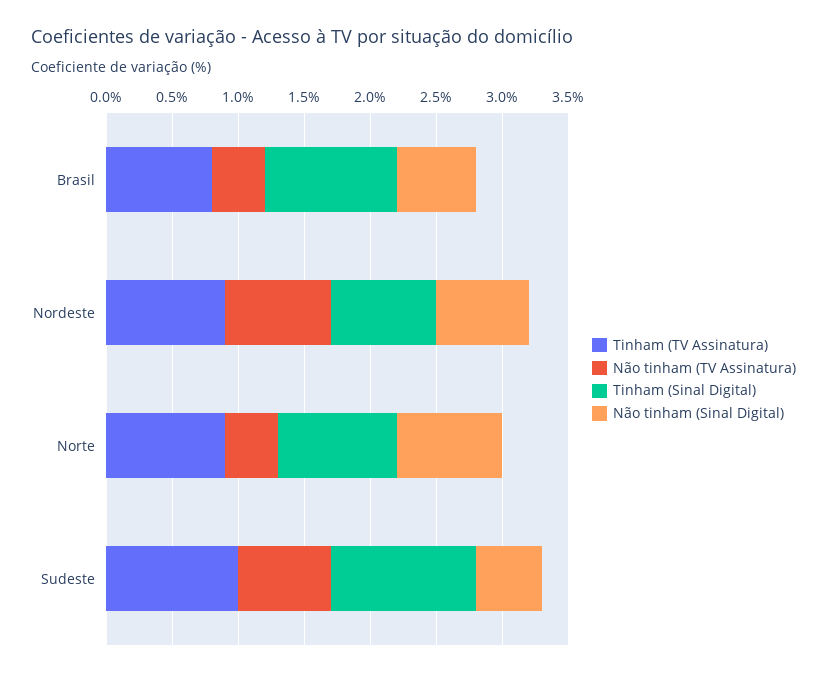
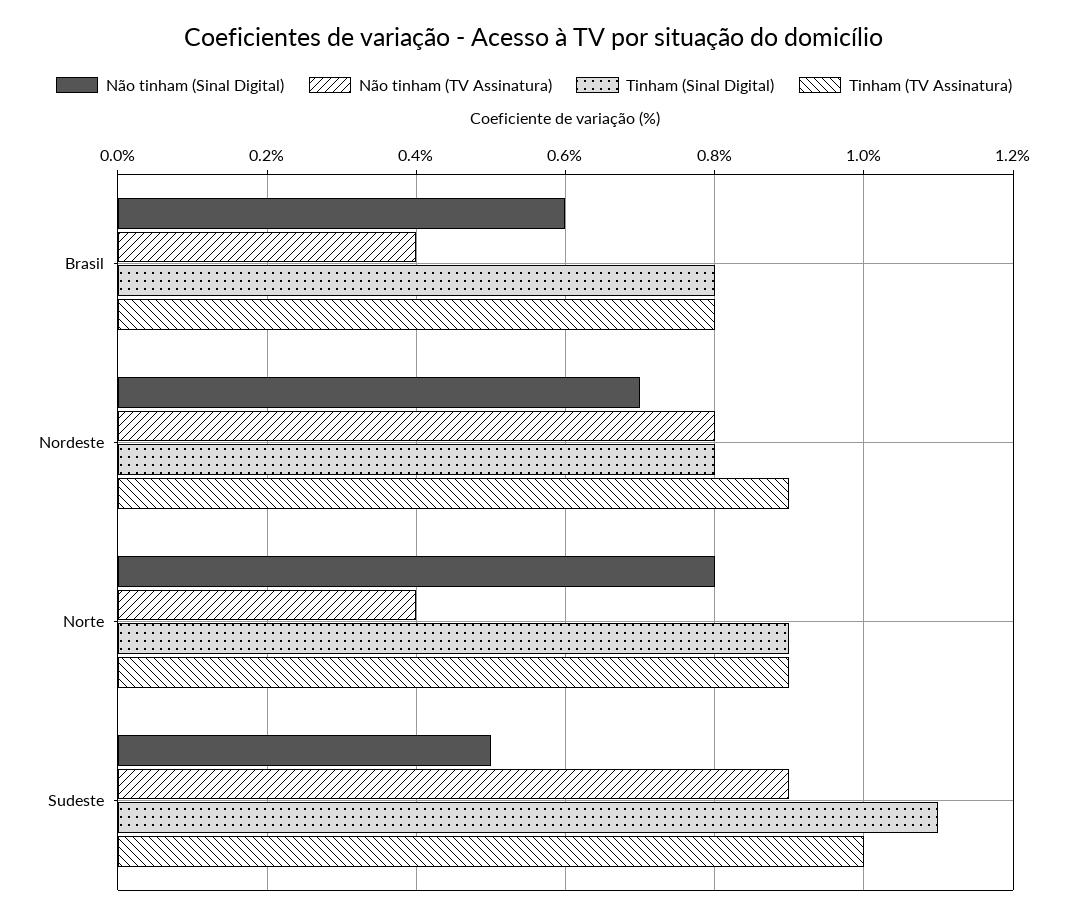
Tinham (Sinal Digital), Brasil: 1 -> 0.8
Não tinham (TV Assinatura), Sudeste: 0.7 -> 0.9

